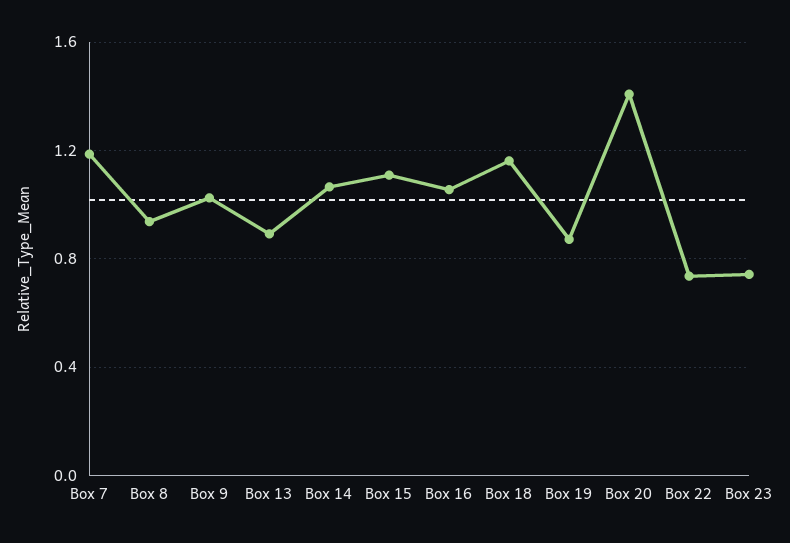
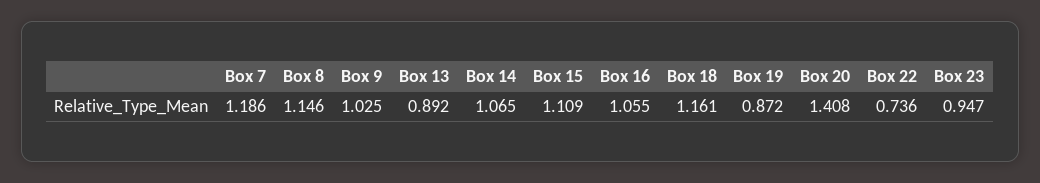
Box 8: 0.95 -> 1.146
Box 23: 0.75 -> 0.947

